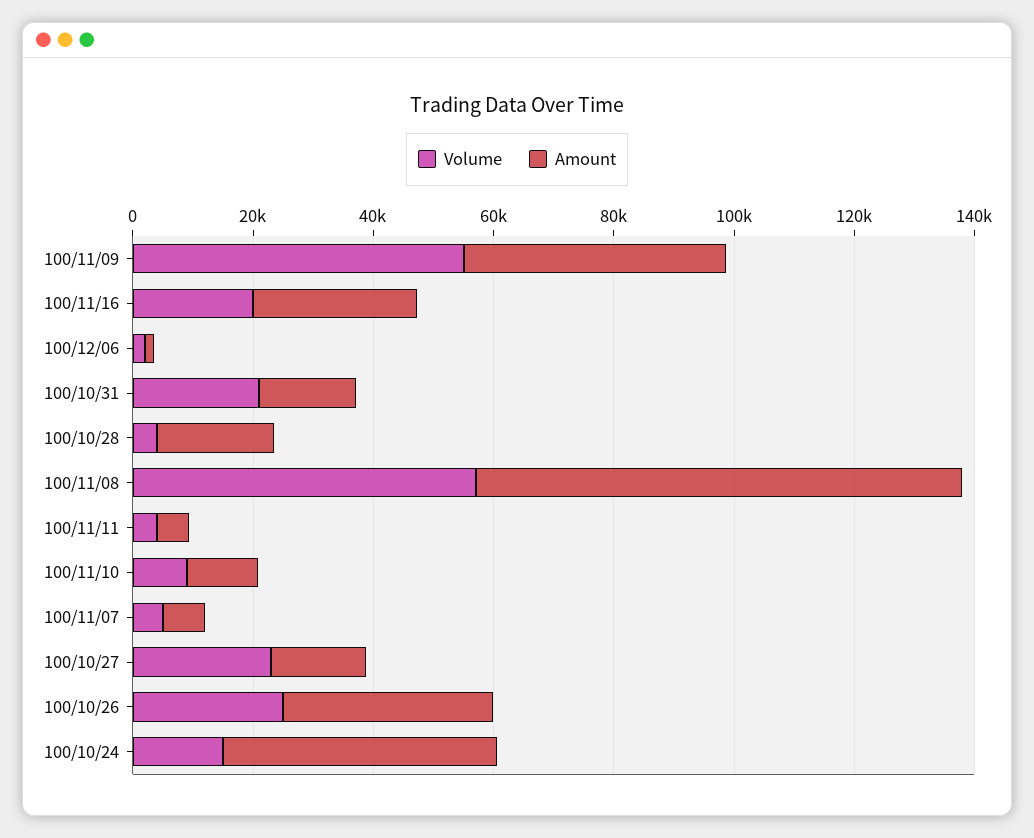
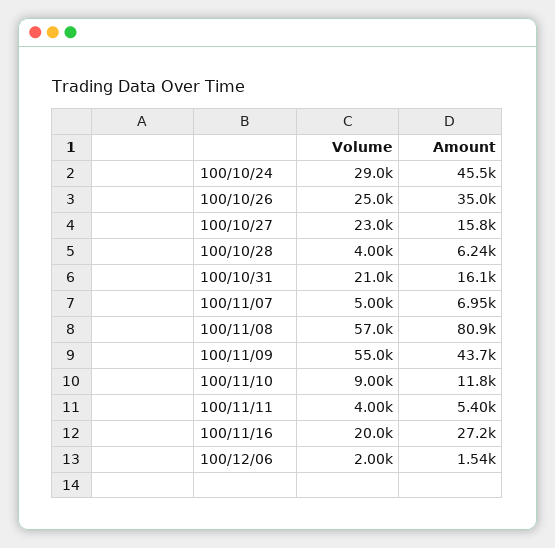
Amount, 100/10/28: 20000 -> 6240
Volume, 100/10/24: 15000 -> 29000

